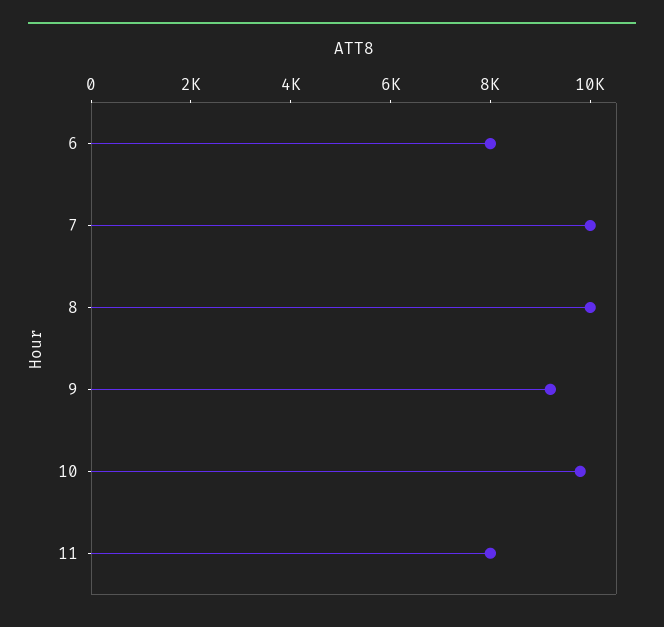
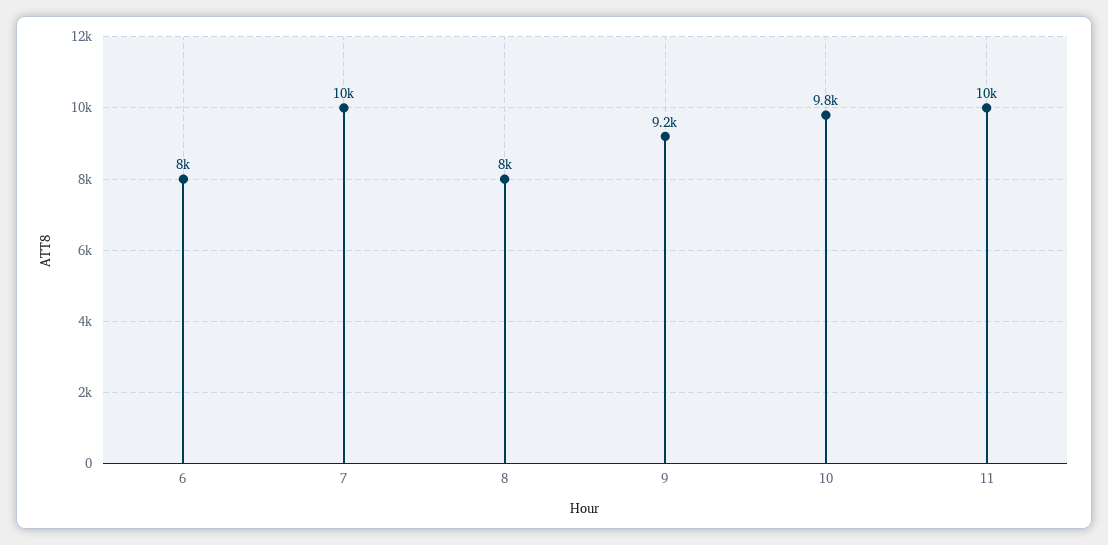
8: 10000 -> 8000
11: 8000 -> 10000

